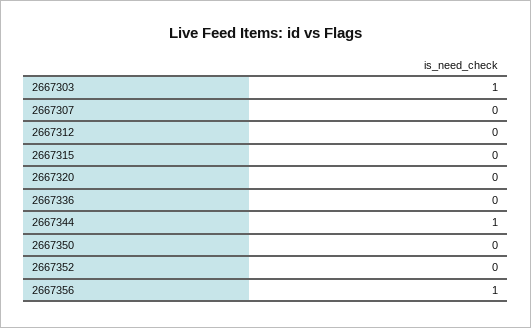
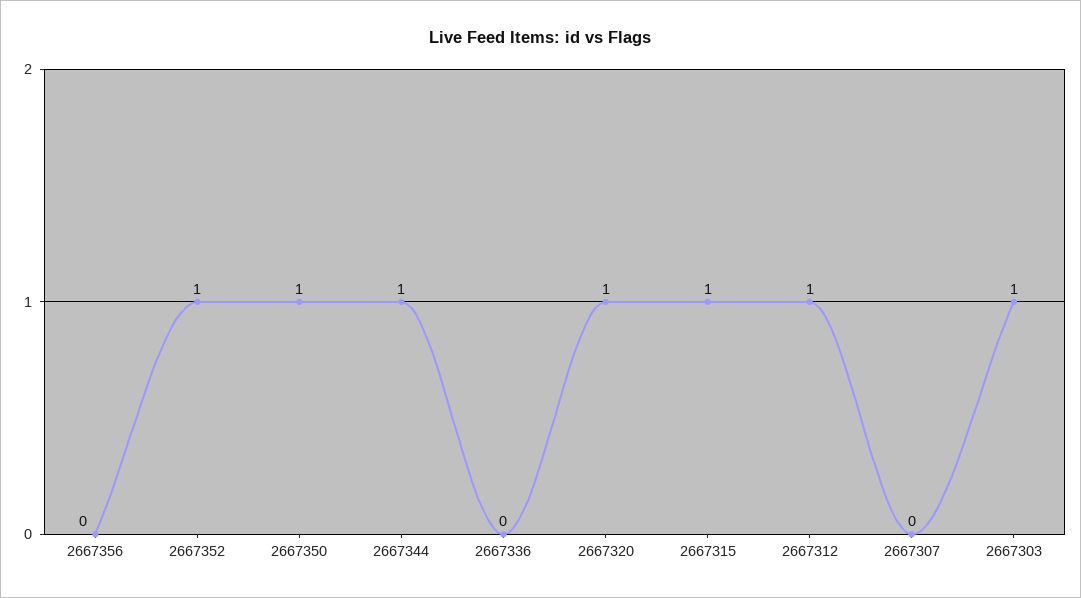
2667312: 0 -> 1
2667315: 0 -> 1
2667320: 0 -> 1
2667350: 0 -> 1
2667352: 0 -> 1
2667356: 1 -> 0

